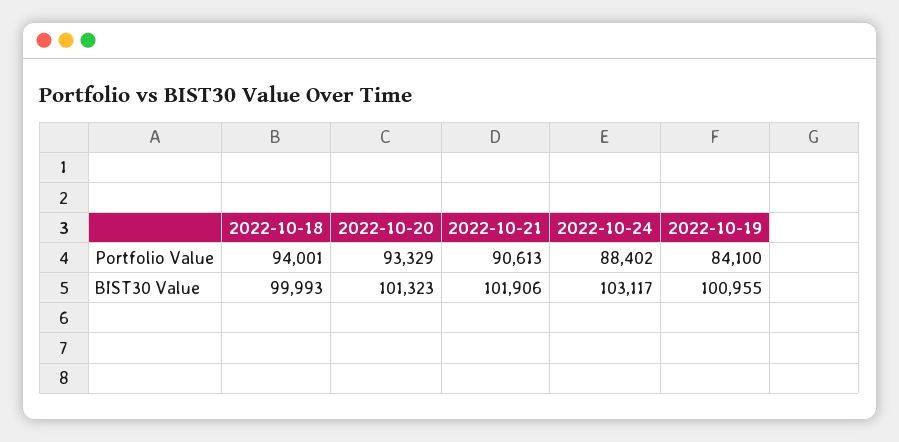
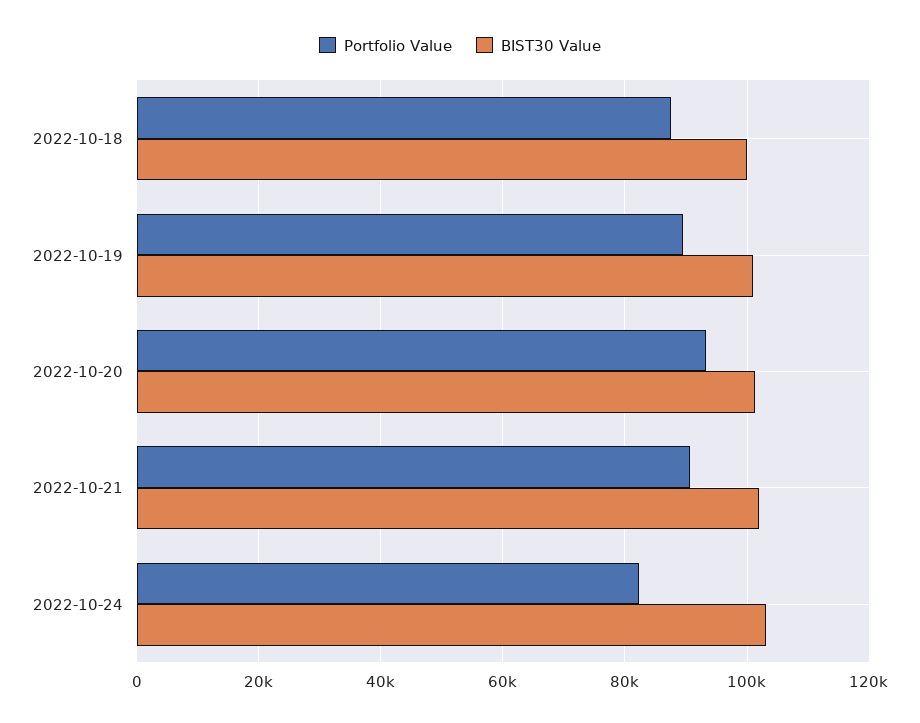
Portfolio Value, 2022-10-18: 94001 -> 88000
Portfolio Value, 2022-10-24: 88402 -> 82000
Portfolio Value, 2022-10-19: 84100 -> 90000

